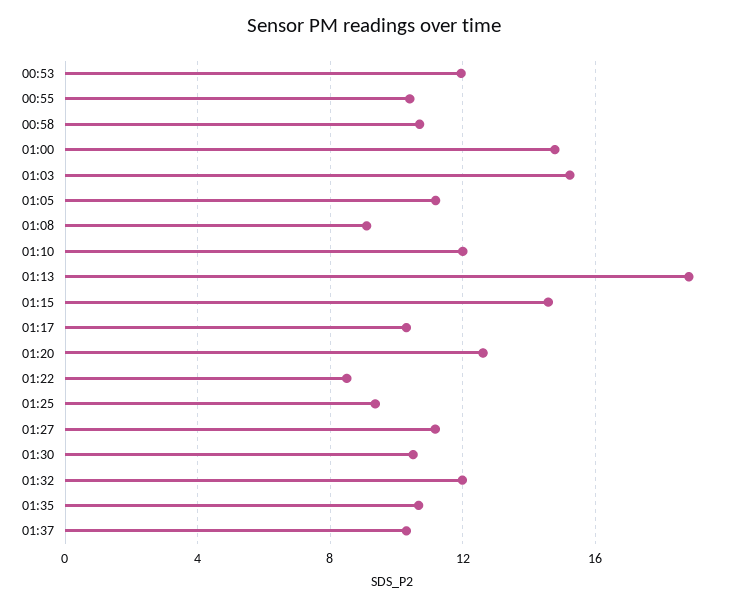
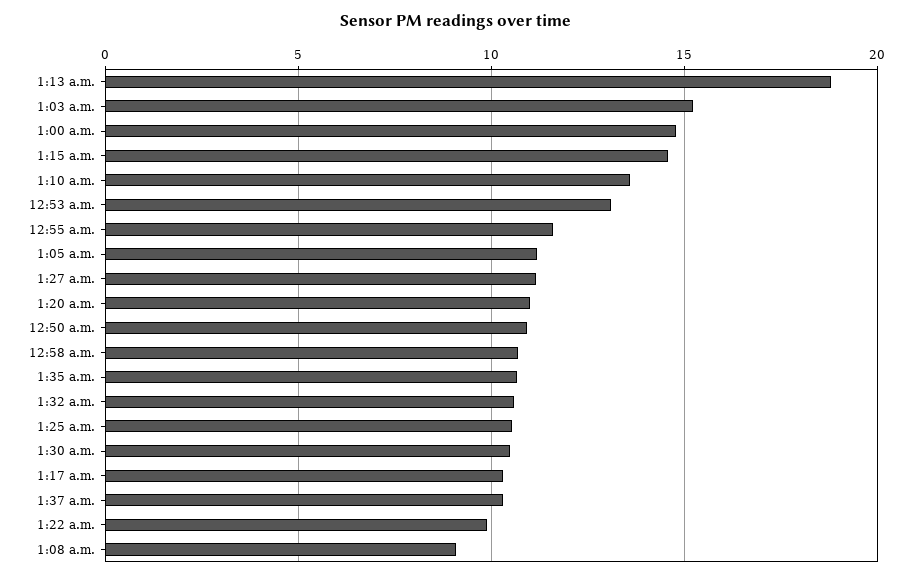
00:53: 12 -> 13
00:55: 10.5 -> 11.5
01:10: 12 -> 13.5
01:20: 12.5 -> 11
01:22: 8.5 -> 10
01:25: 9.5 -> 10.5
01:32: 12 -> 10.5
12:50 a.m.: none -> 11

